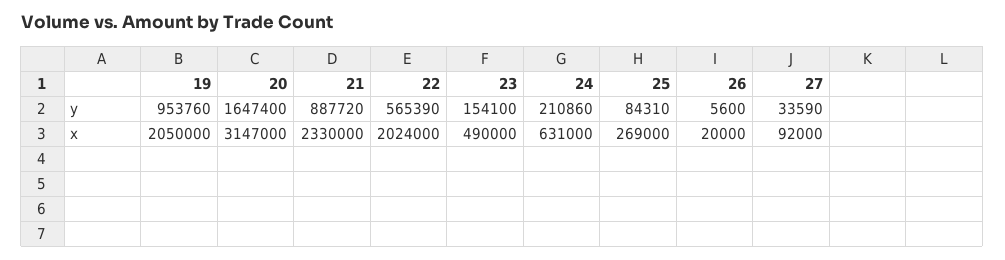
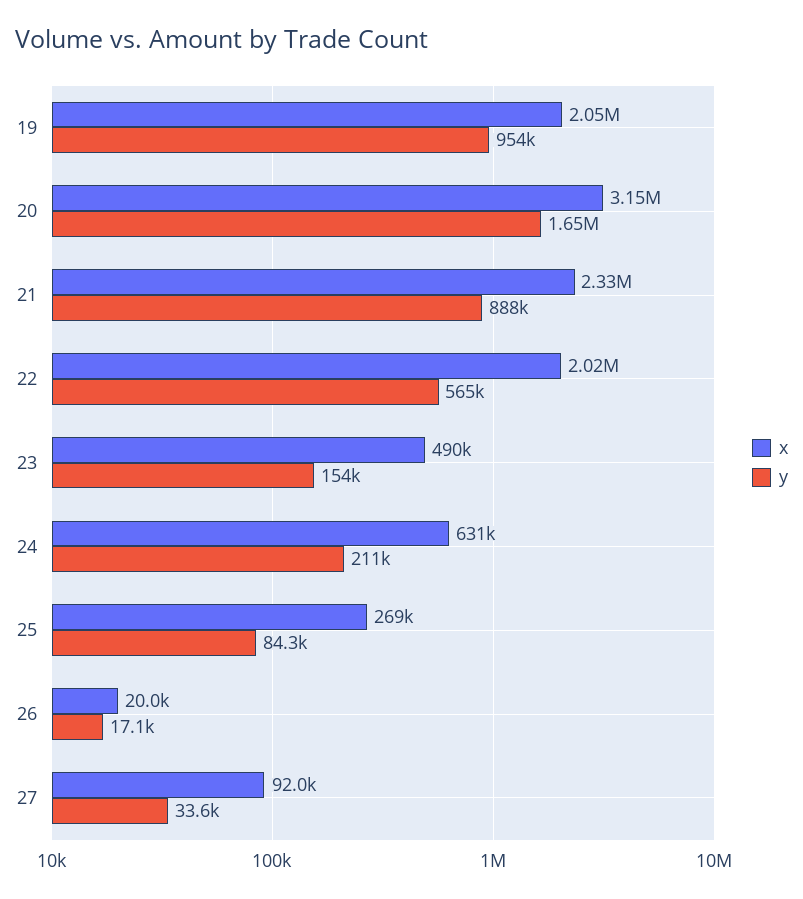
y, 26: 5600 -> 17100

